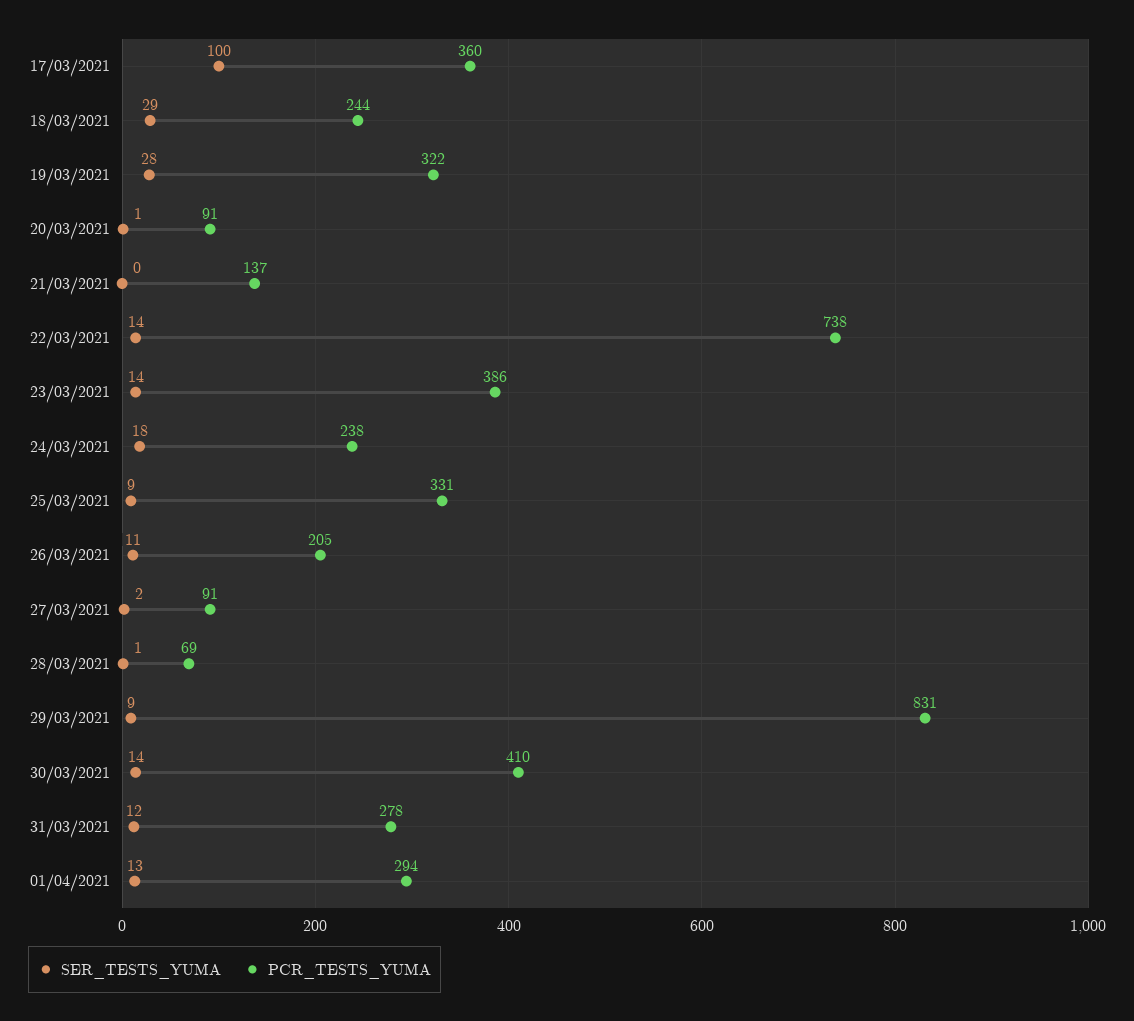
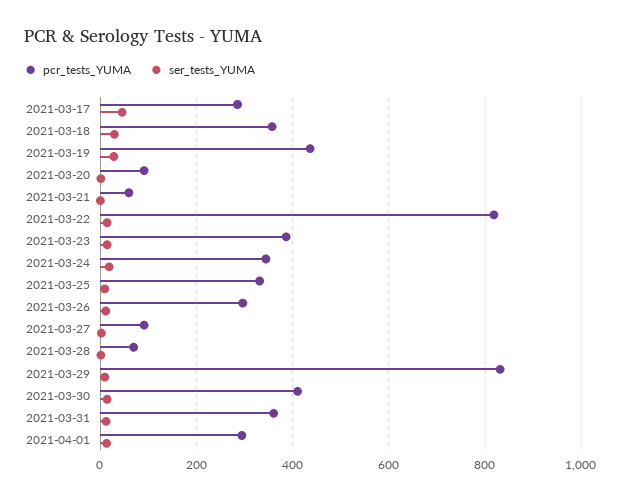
SER_TESTS_YUMA, 17/03/2021: 100 -> 40
PCR_TESTS_YUMA, 17/03/2021: 360 -> 280
PCR_TESTS_YUMA, 18/03/2021: 244 -> 360
PCR_TESTS_YUMA, 19/03/2021: 322 -> 440
PCR_TESTS_YUMA, 21/03/2021: 137 -> 60
PCR_TESTS_YUMA, 22/03/2021: 738 -> 820
PCR_TESTS_YUMA, 24/03/2021: 238 -> 340
PCR_TESTS_YUMA, 26/03/2021: 205 -> 300
PCR_TESTS_YUMA, 31/03/2021: 278 -> 360

